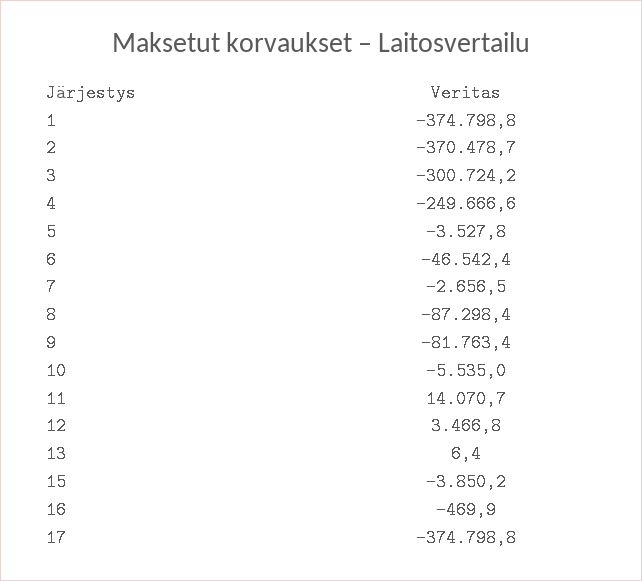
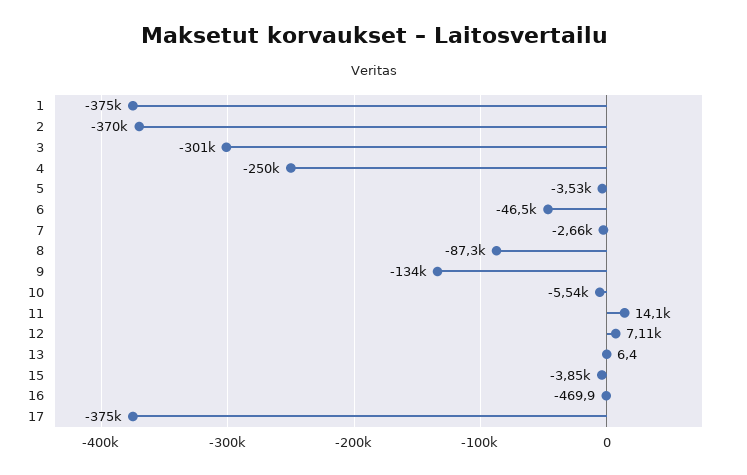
9: -81763.4 -> -134000
12: 3466.8 -> 7110

